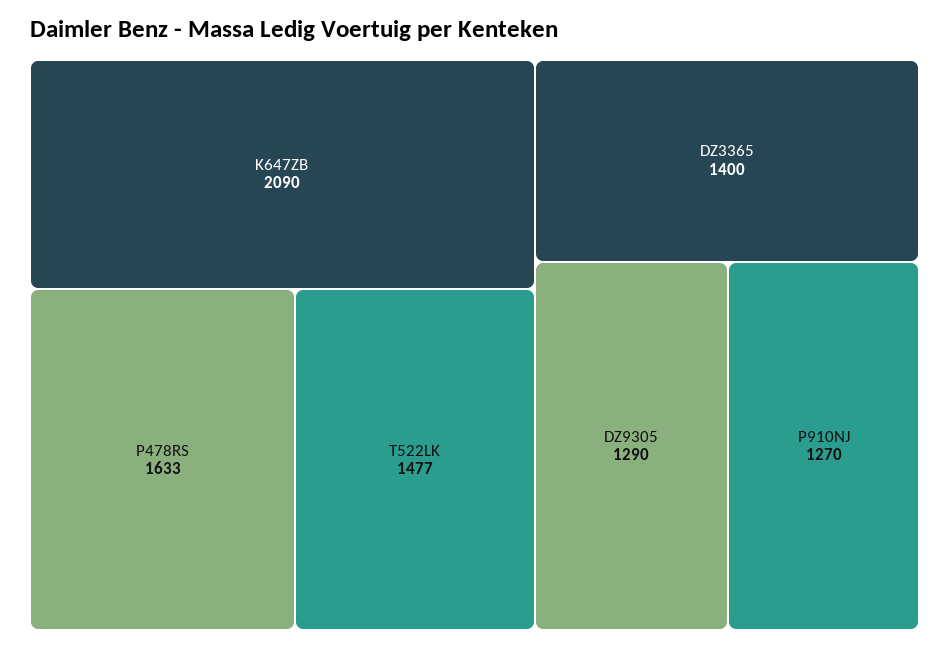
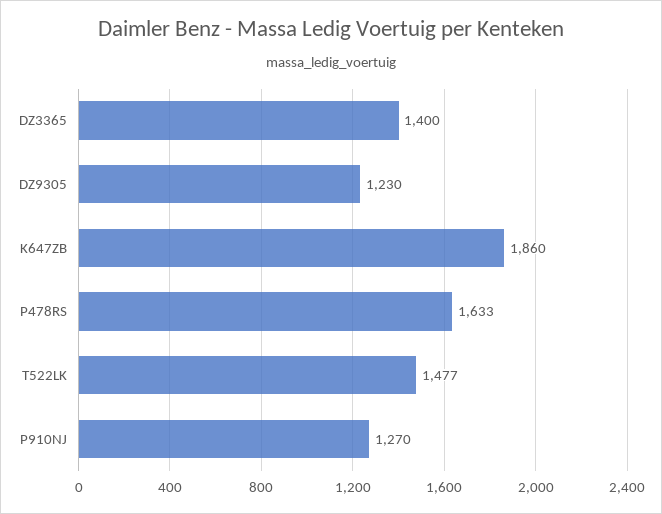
K647ZB: 2090 -> 1860
DZ9305: 1290 -> 1230

